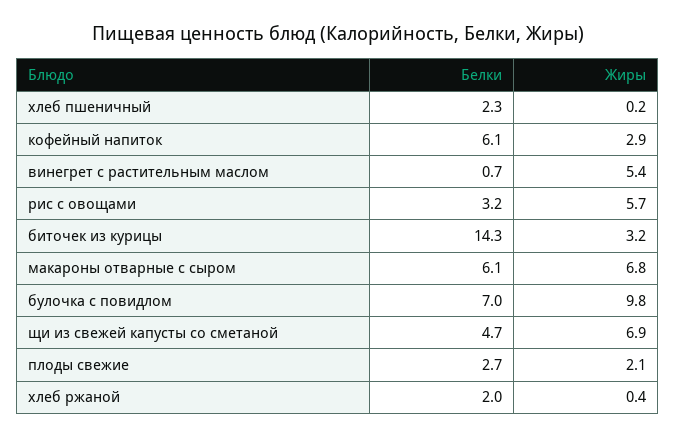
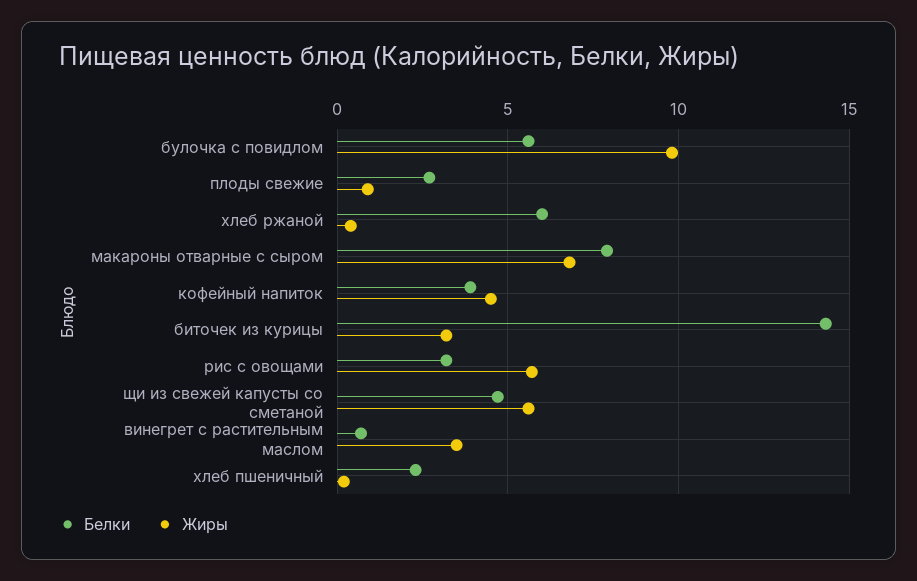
Белки, кофейный напиток: 6.1 -> 4
Жиры, кофейный напиток: 2.9 -> 4.5
Жиры, винегрет с растительным маслом: 5.4 -> 3.5
Белки, макароны отварные с сыром: 6.1 -> 8
Белки, булочка с повидлом: 7 -> 5.5
Жиры, щи из свежей капусты со сметаной: 6.9 -> 5.5
Жиры, плоды свежие: 2.1 -> 1
Белки, хлеб ржаной: 2 -> 6

